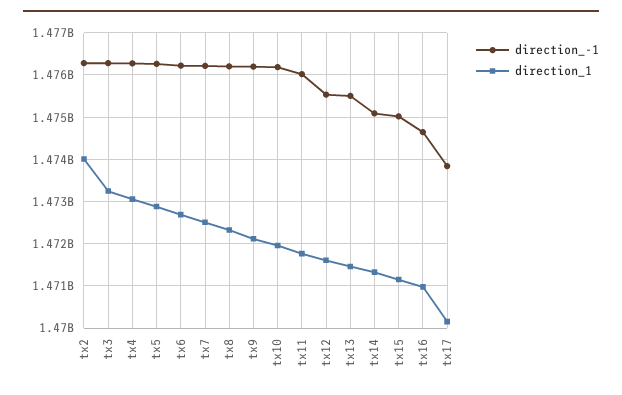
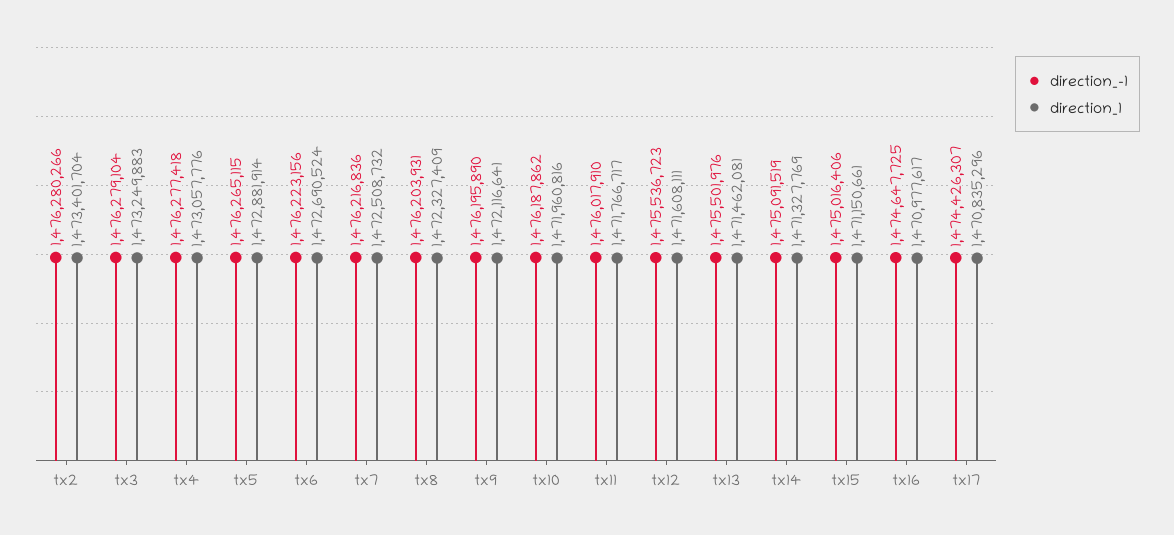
direction_1, tx2: 1474000000 -> 1473401704
direction_-1, tx17: 1473800000 -> 1474426307
direction_1, tx17: 1470200000 -> 1470835296

